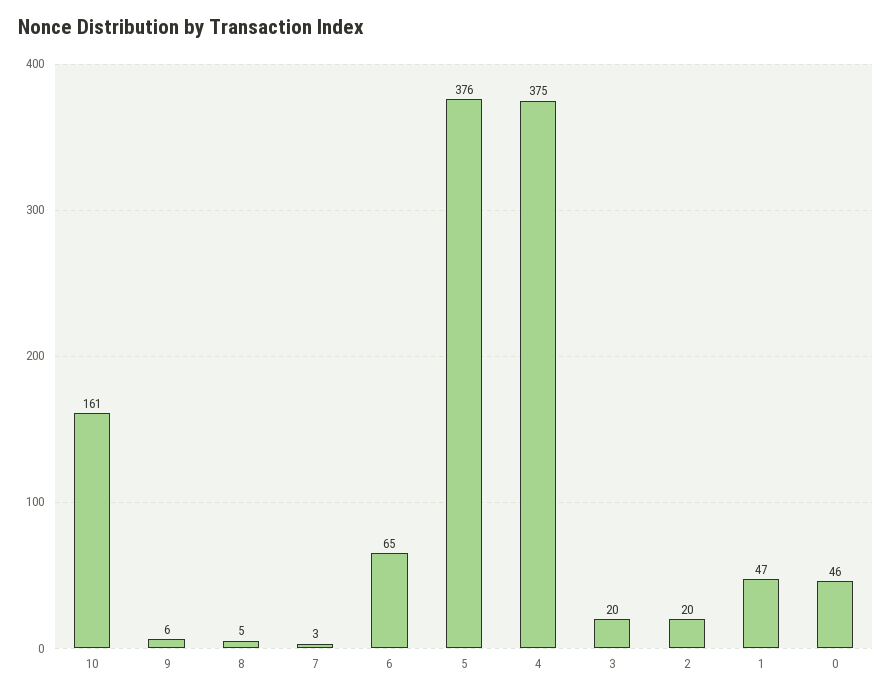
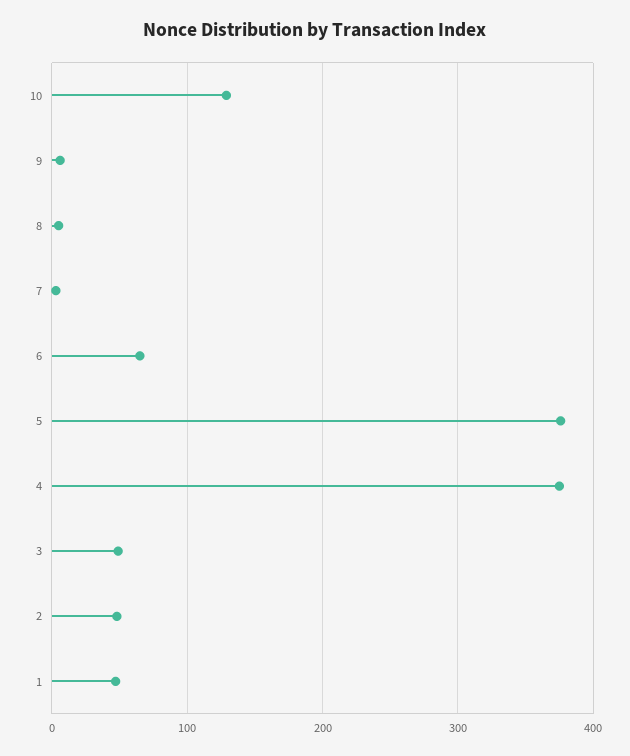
10: 161 -> 130
3: 20 -> 50
2: 20 -> 50
0: 46 -> none

